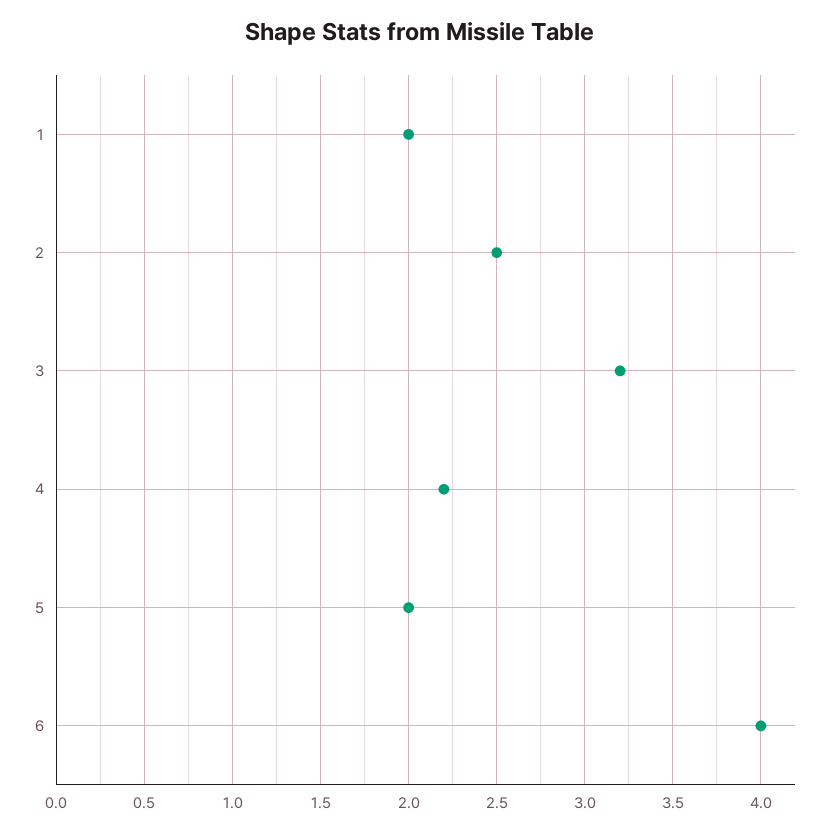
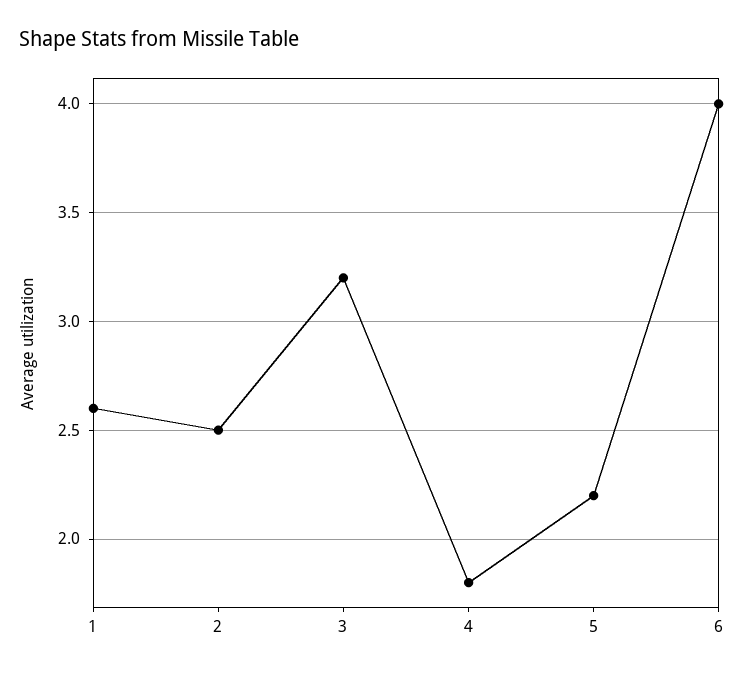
1: 2 -> 2.6
4: 2.2 -> 1.8
5: 2 -> 2.2

